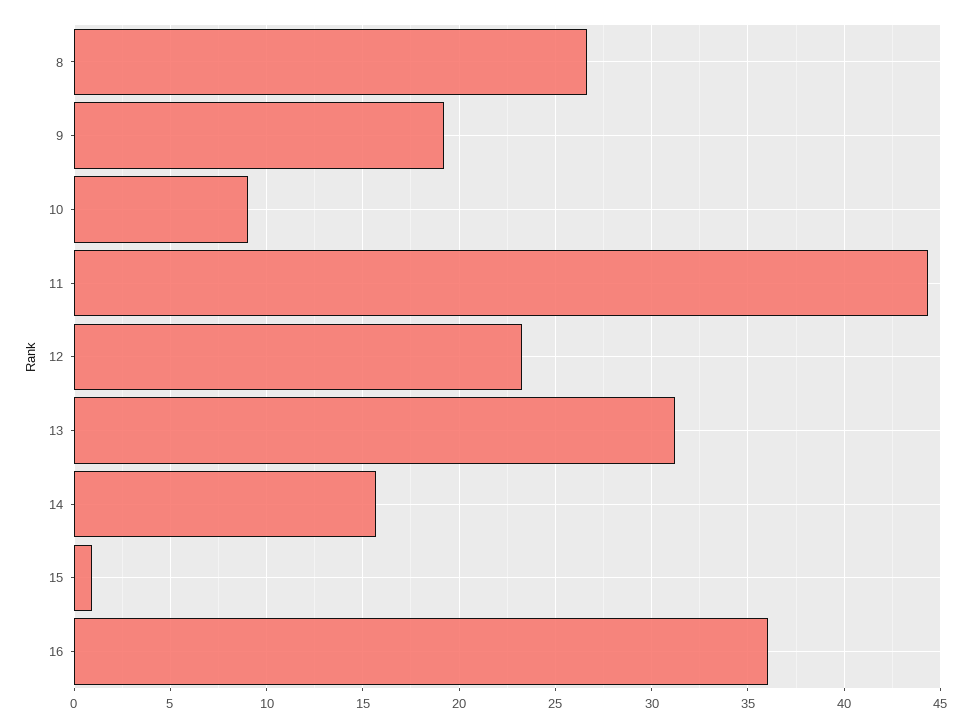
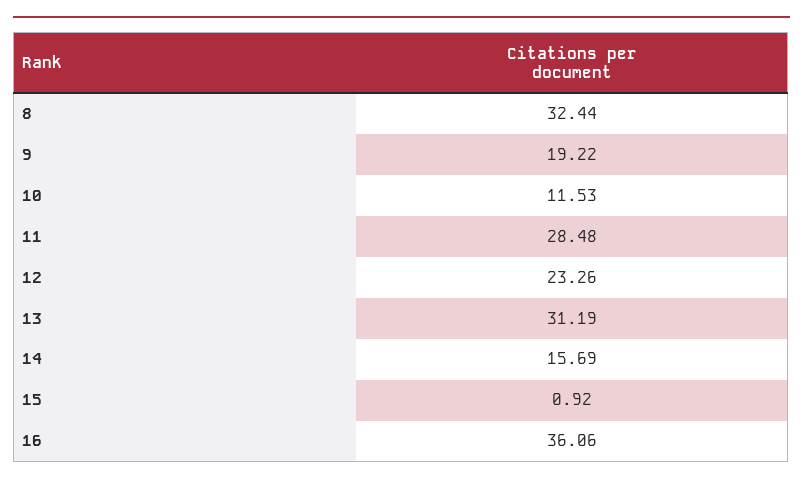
8: 26.5 -> 32.44
10: 9 -> 11.53
11: 44.5 -> 28.48

